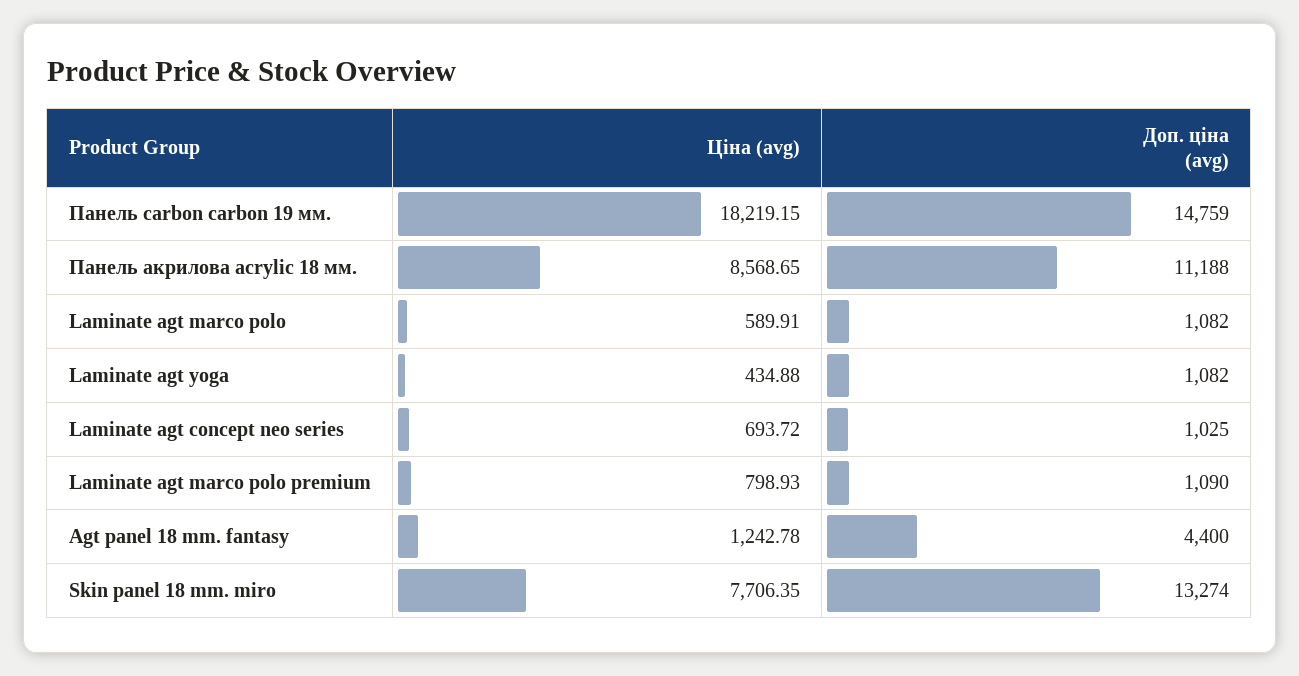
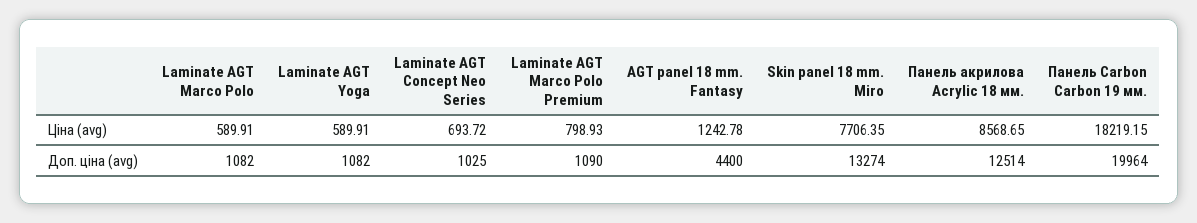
Доп. ціна (avg), Панель carbon carbon 19 мм.: 14759 -> 19964
Доп. ціна (avg), Панель акрилова acrylic 18 мм.: 11188 -> 12514
Ціна (avg), Laminate agt yoga: 434.88 -> 589.91

